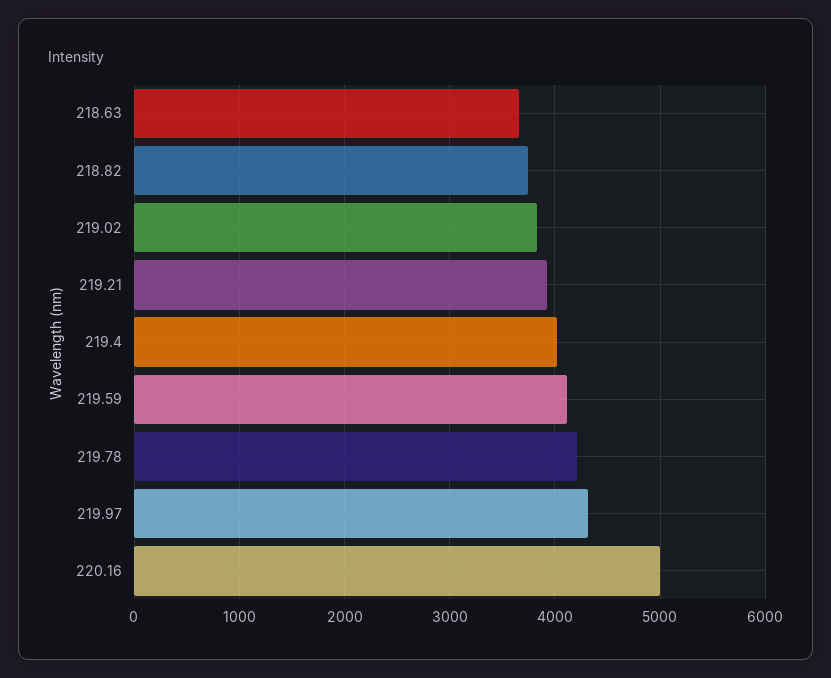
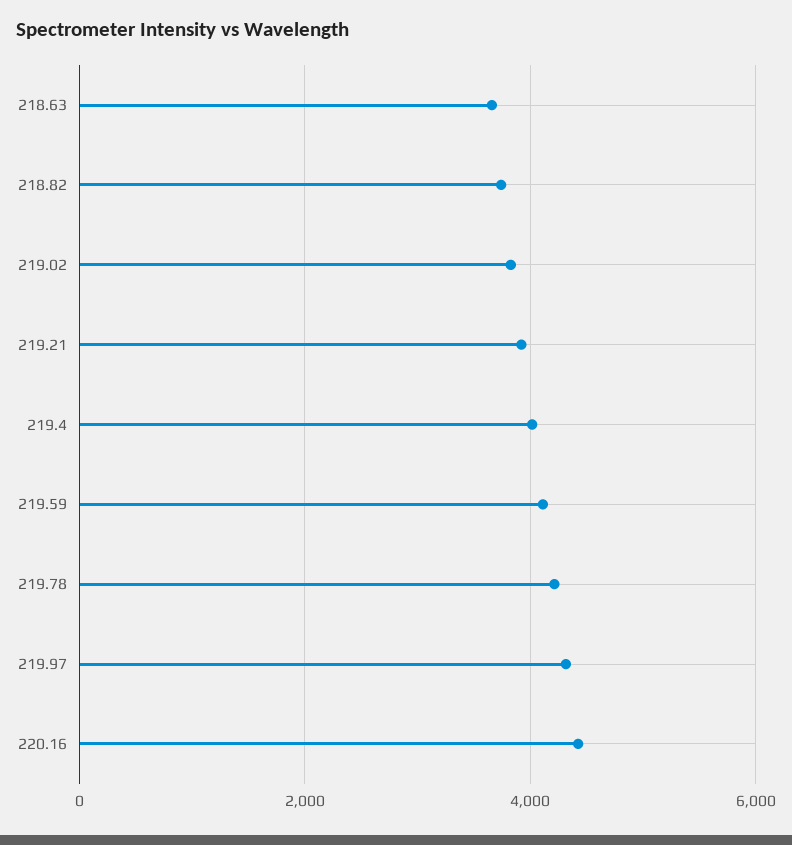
220.16: 5000 -> 4400

